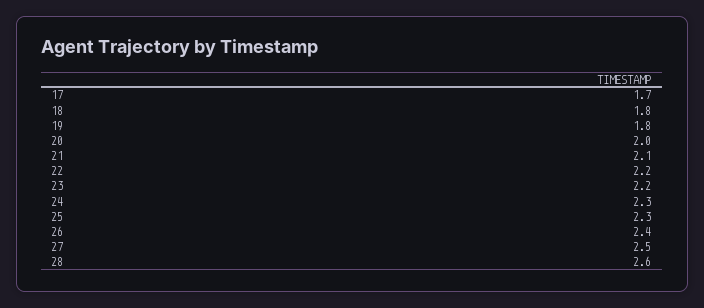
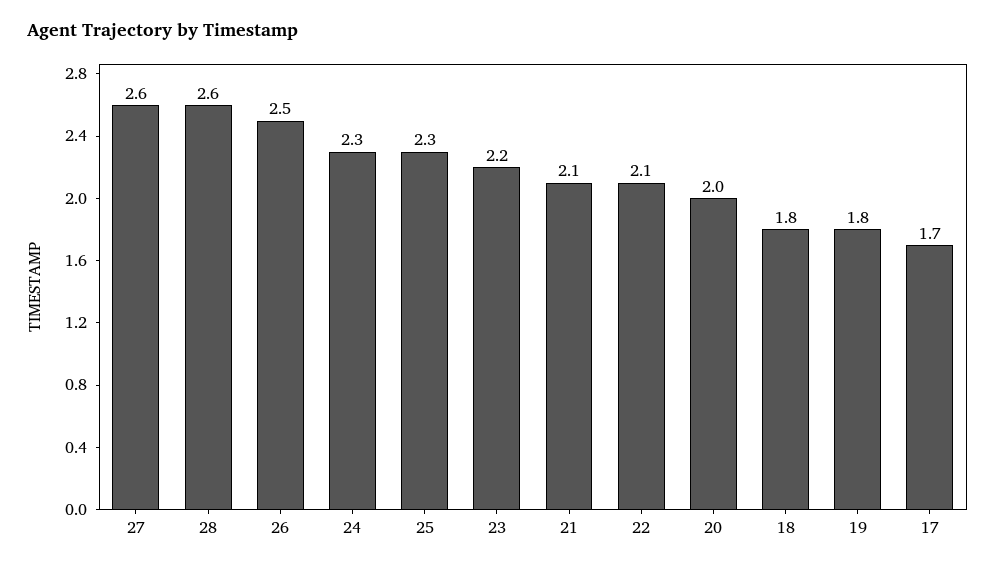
22: 2.2 -> 2.1
26: 2.4 -> 2.5
27: 2.5 -> 2.6

